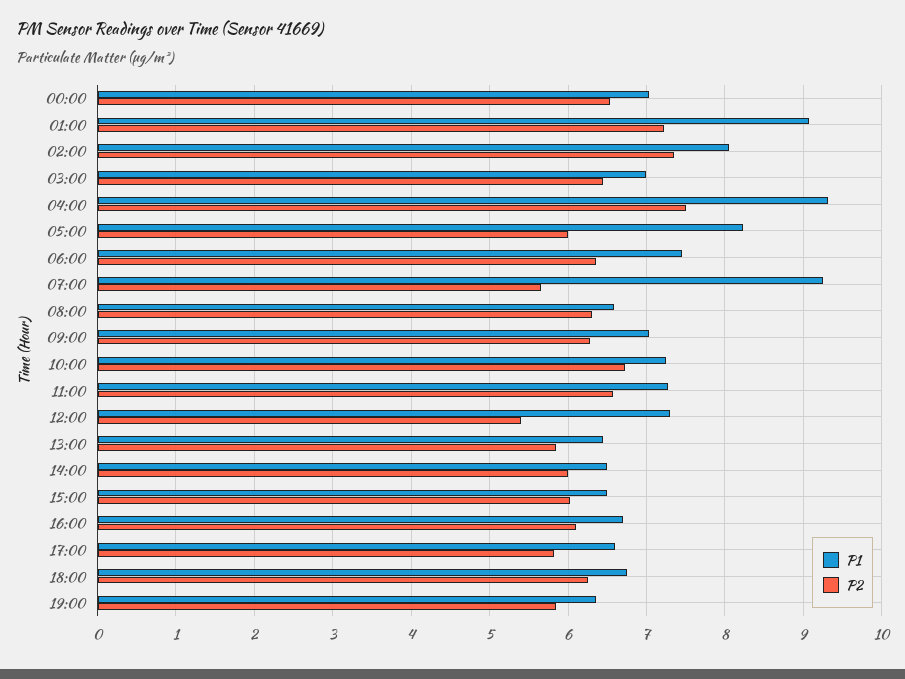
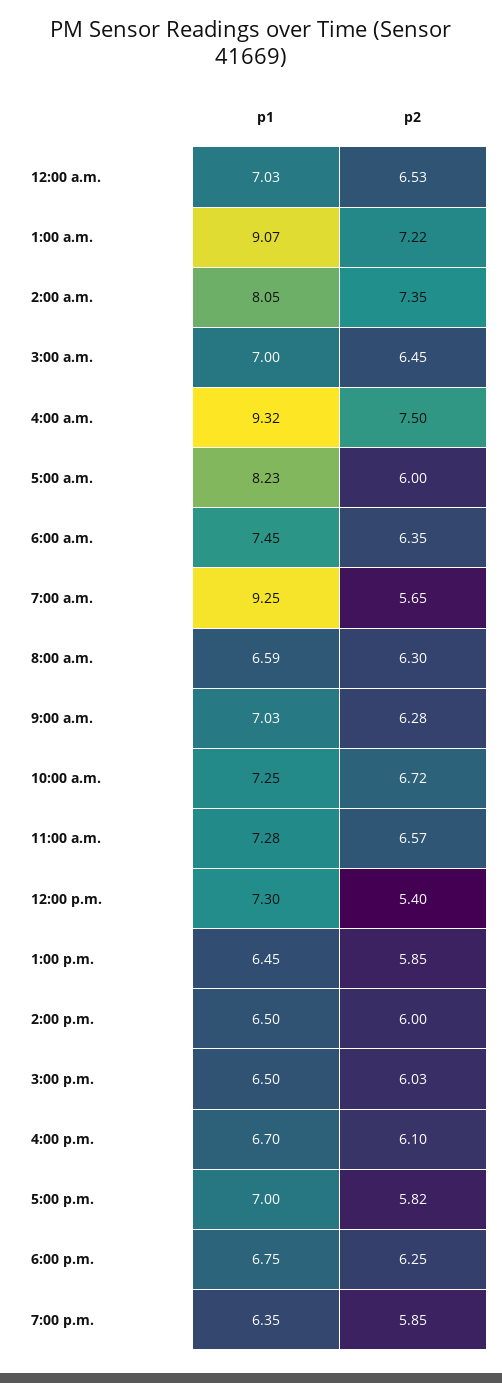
P1, 17:00: 6.6 -> 7

